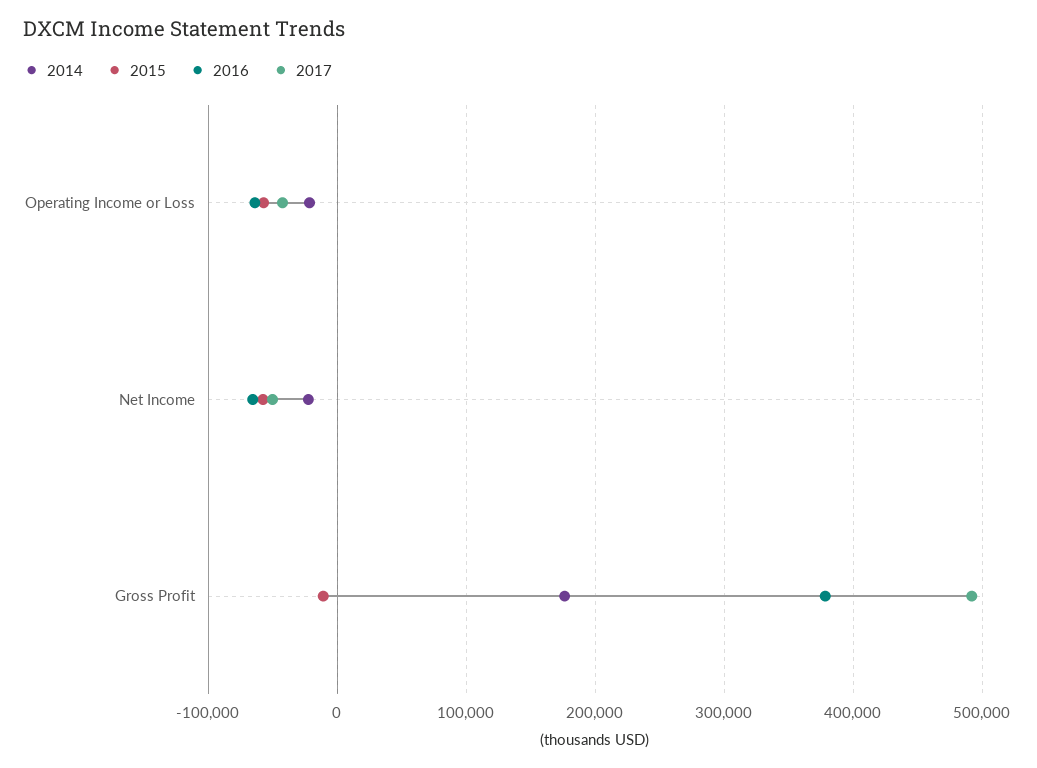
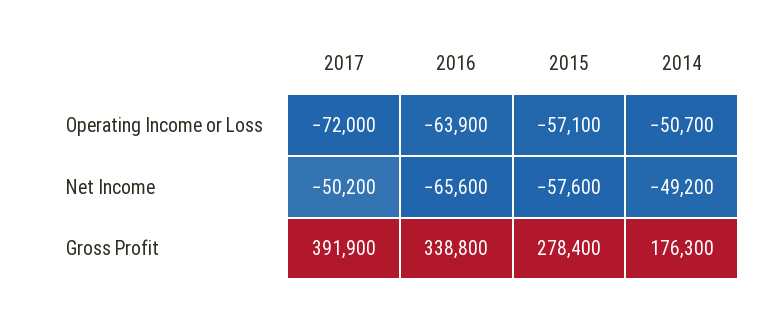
2014, Operating Income or Loss: -20000 -> -50700
2017, Operating Income or Loss: -40000 -> -72000
2014, Net Income: -20000 -> -49200
2015, Gross Profit: -10000 -> 278400
2016, Gross Profit: 380000 -> 338800
2017, Gross Profit: 490000 -> 391900

